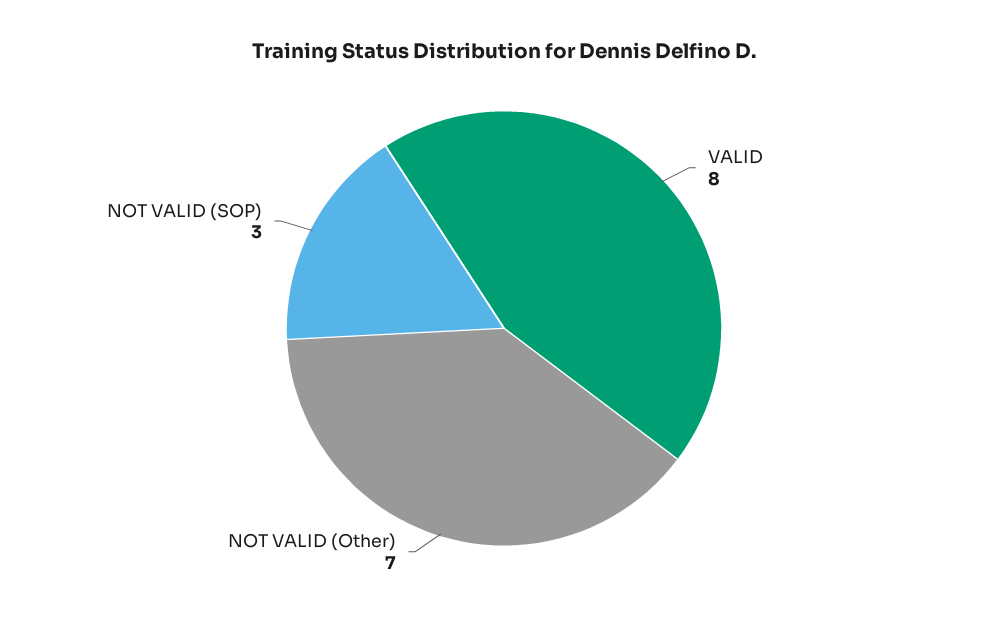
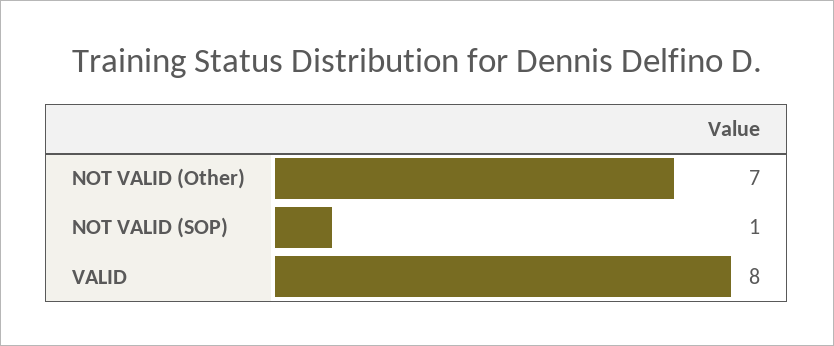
NOT VALID (SOP): 3 -> 1

